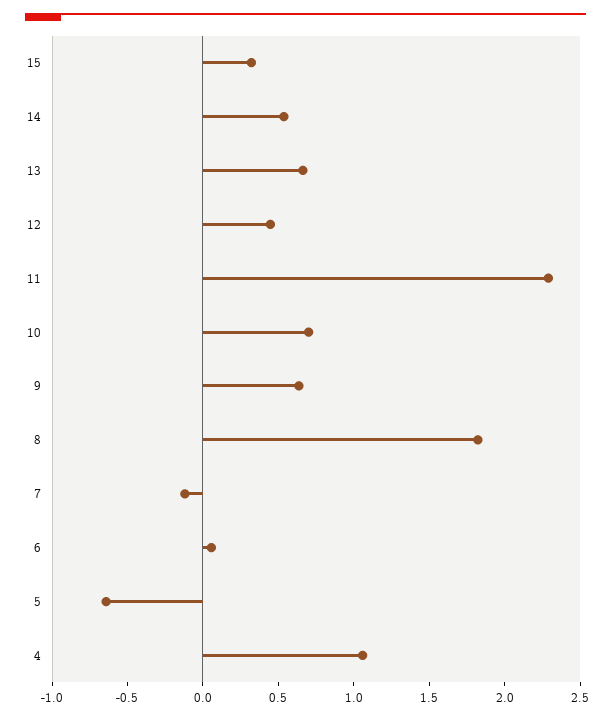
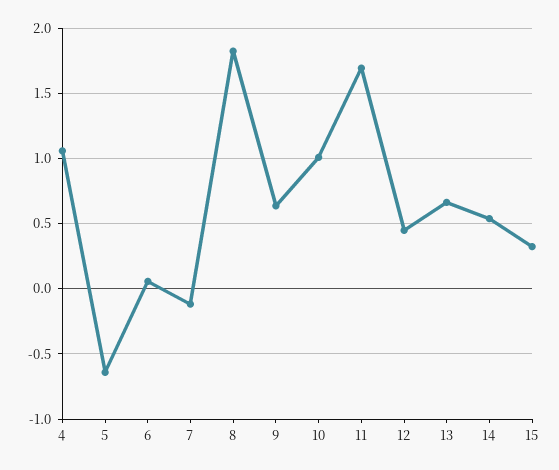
11: 2.3 -> 1.7
10: 0.7 -> 1

